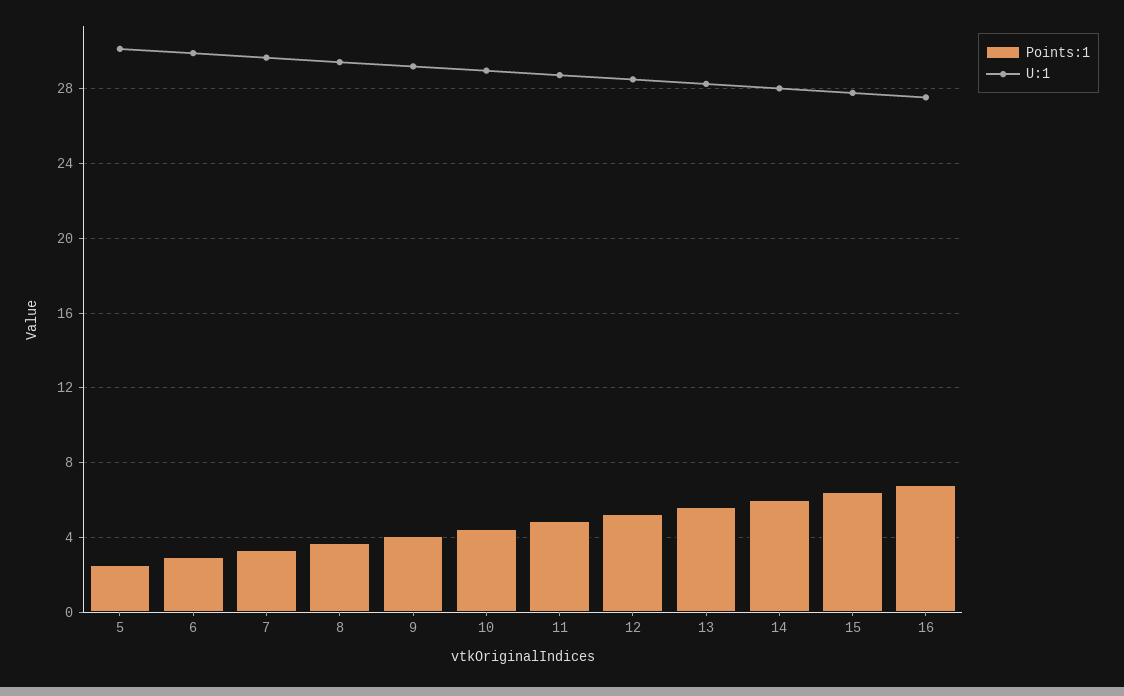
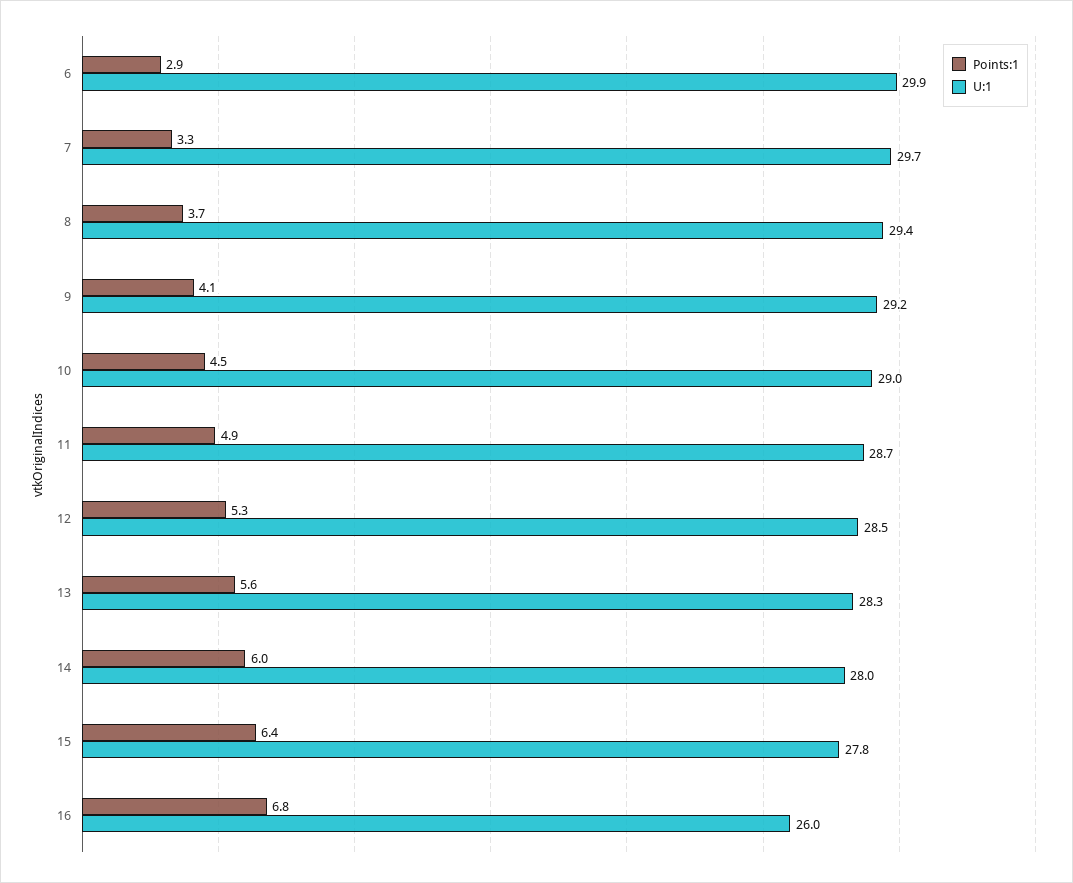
Points:1, 5: 2.5 -> none
U:1, 5: 30 -> none
U:1, 16: 27.5 -> 26

